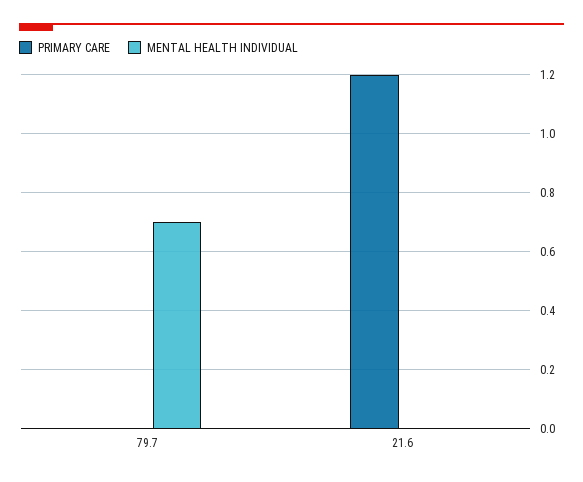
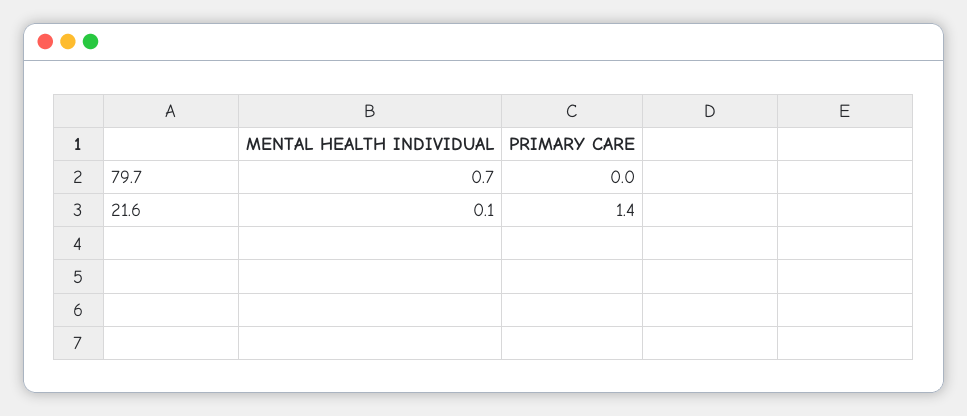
PRIMARY CARE, 21.6: 1.2 -> 1.4
MENTAL HEALTH INDIVIDUAL, 21.6: 0 -> 0.1

